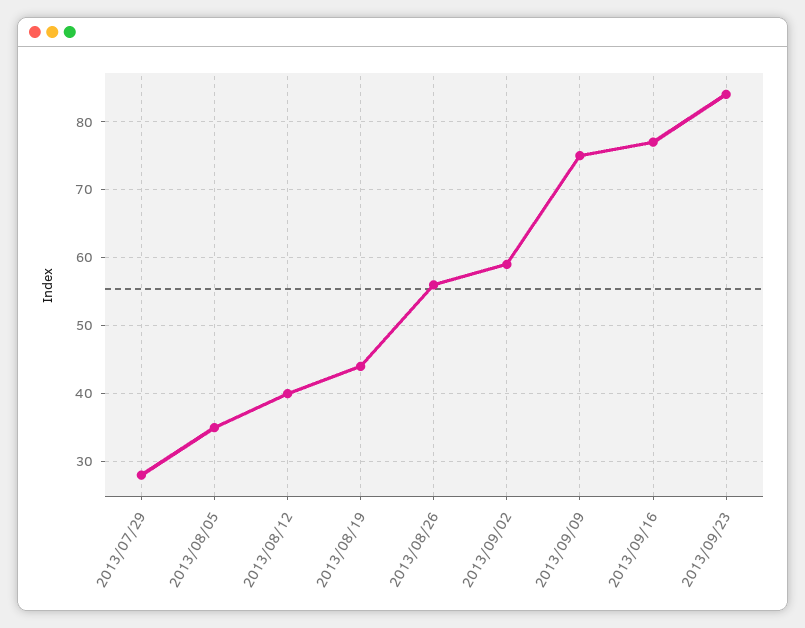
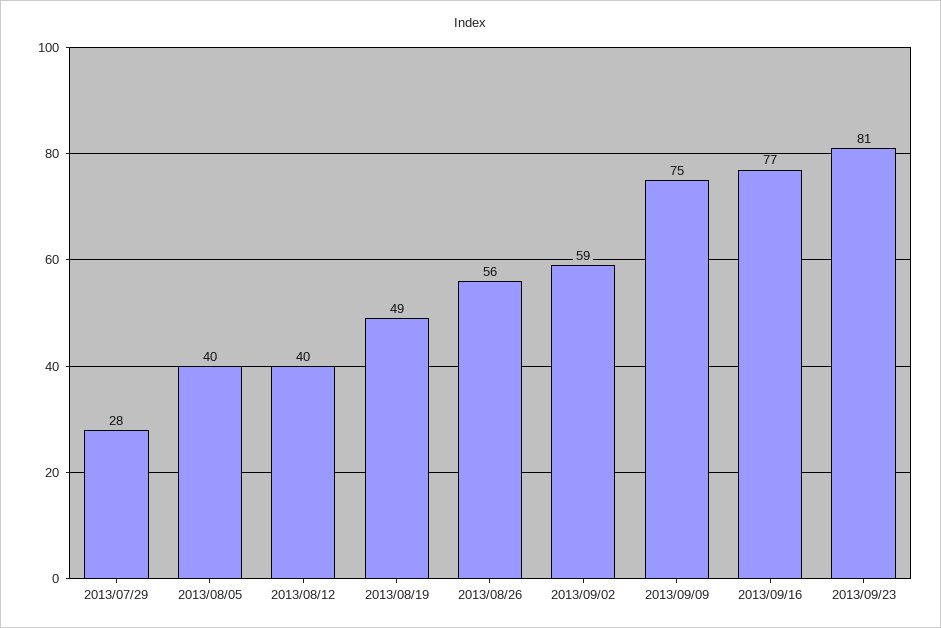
2013/08/05: 35 -> 40
2013/08/19: 44 -> 49
2013/09/23: 84 -> 81

